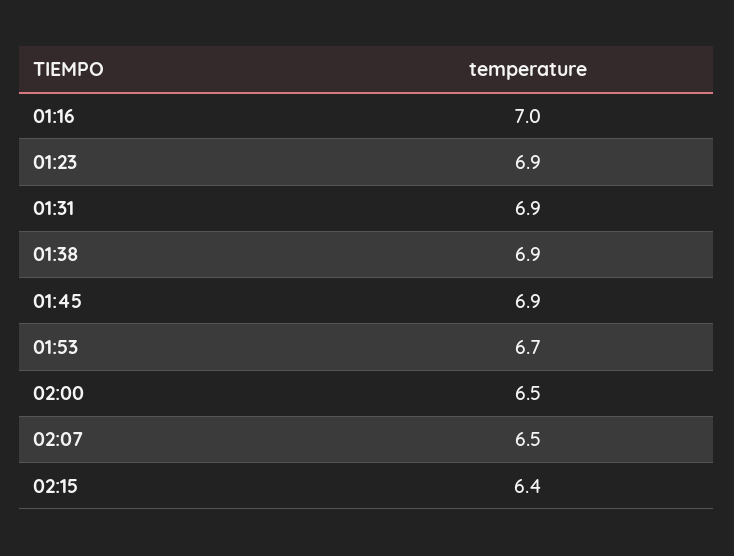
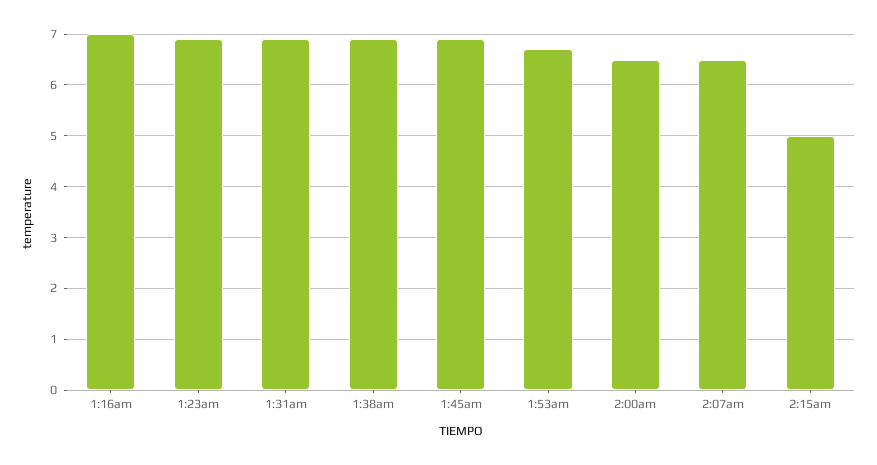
02:15: 6.4 -> 5

